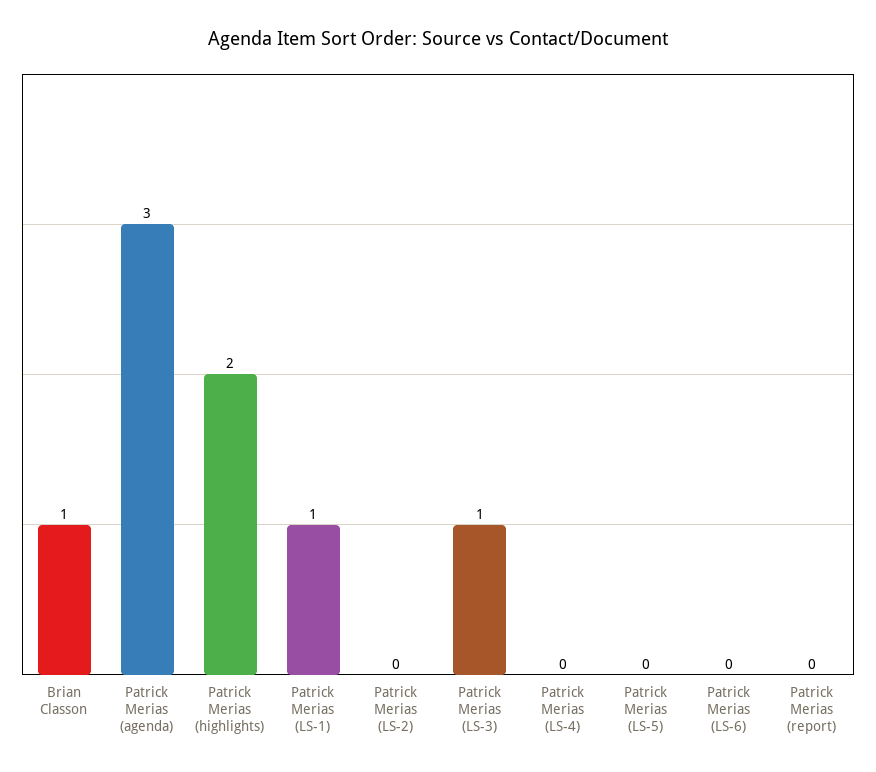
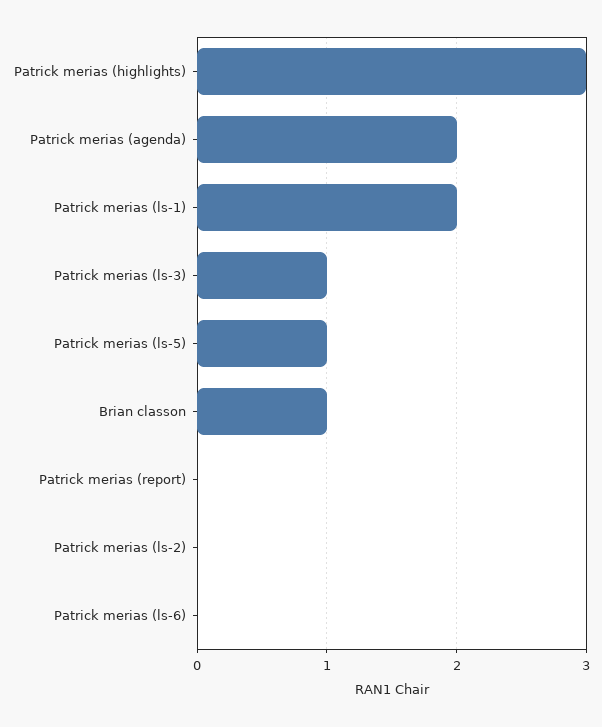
Patrick Merias (agenda): 3 -> 2
Patrick Merias (highlights): 2 -> 3
Patrick Merias (LS-1): 1 -> 2
Patrick Merias (LS-4): 0 -> none
Patrick Merias (LS-5): 0 -> 1

